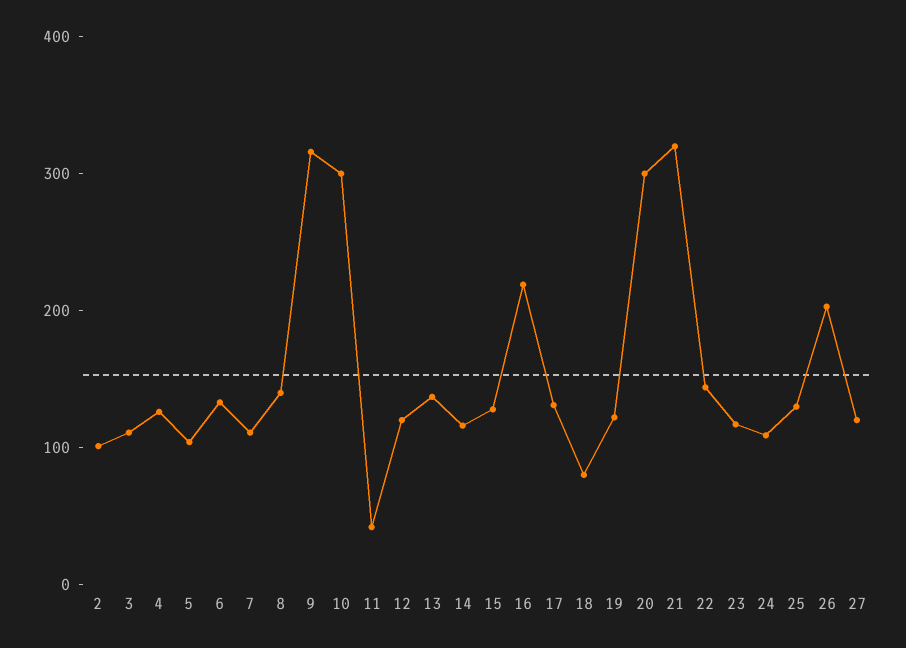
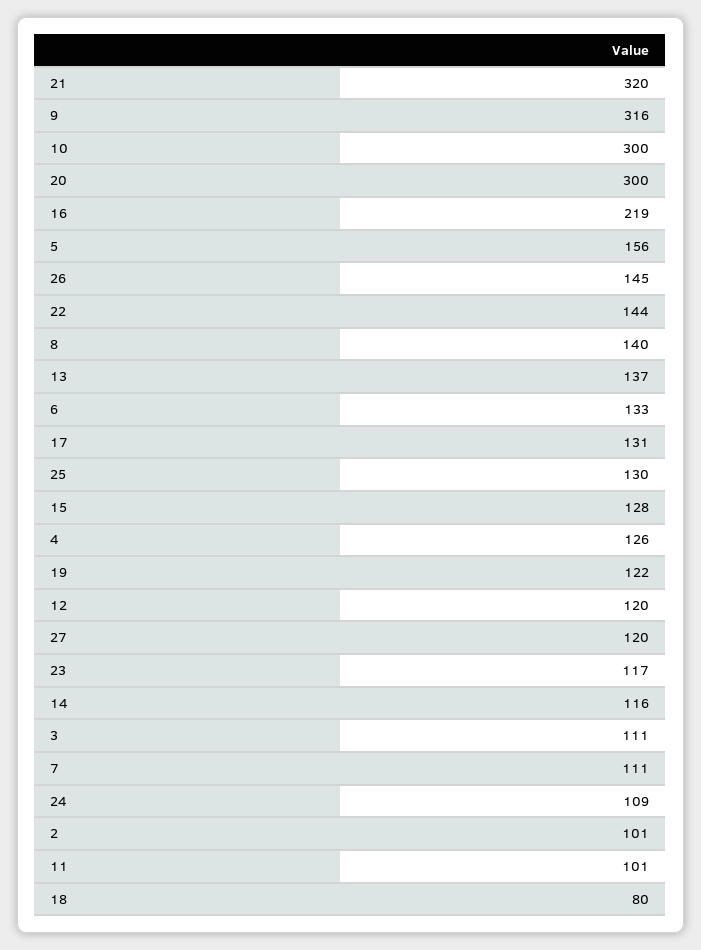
5: 100 -> 156
11: 40 -> 101
26: 200 -> 145

